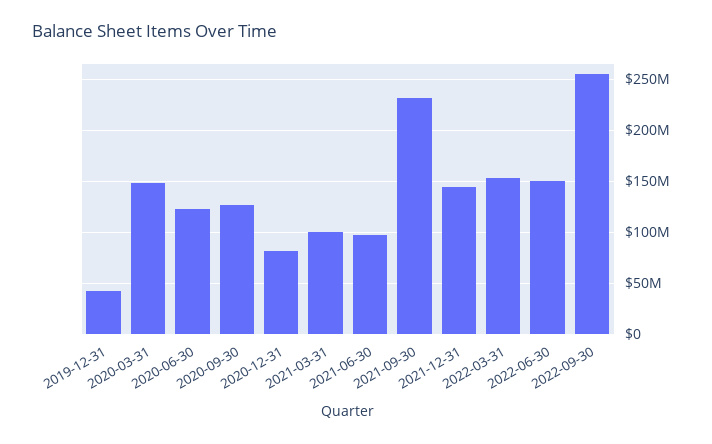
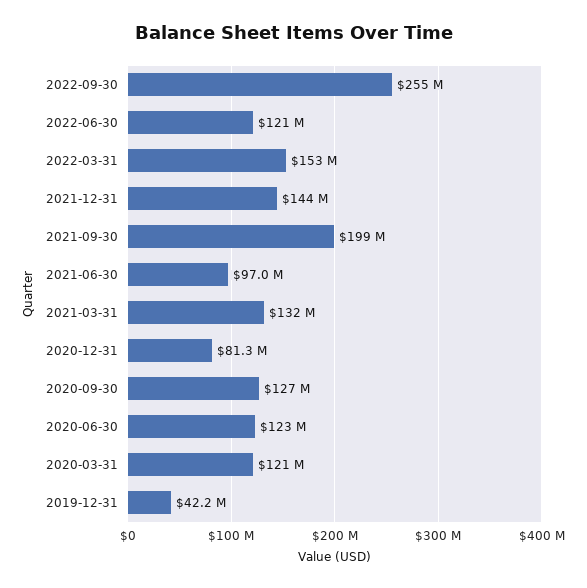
2020-03-31: 150000000 -> 121000000
2021-03-31: 100000000 -> 132000000
2021-09-30: 230000000 -> 199000000
2022-06-30: 150000000 -> 121000000

